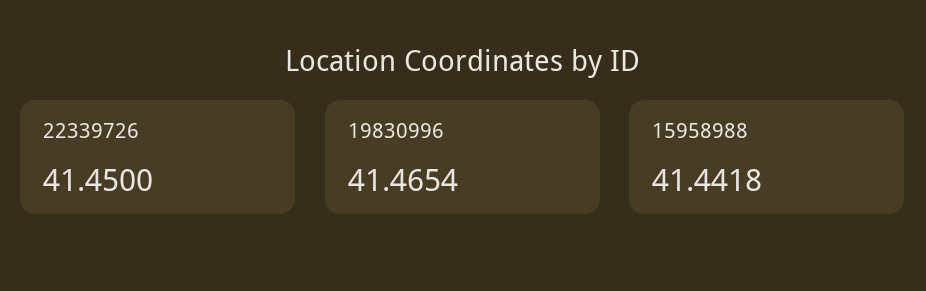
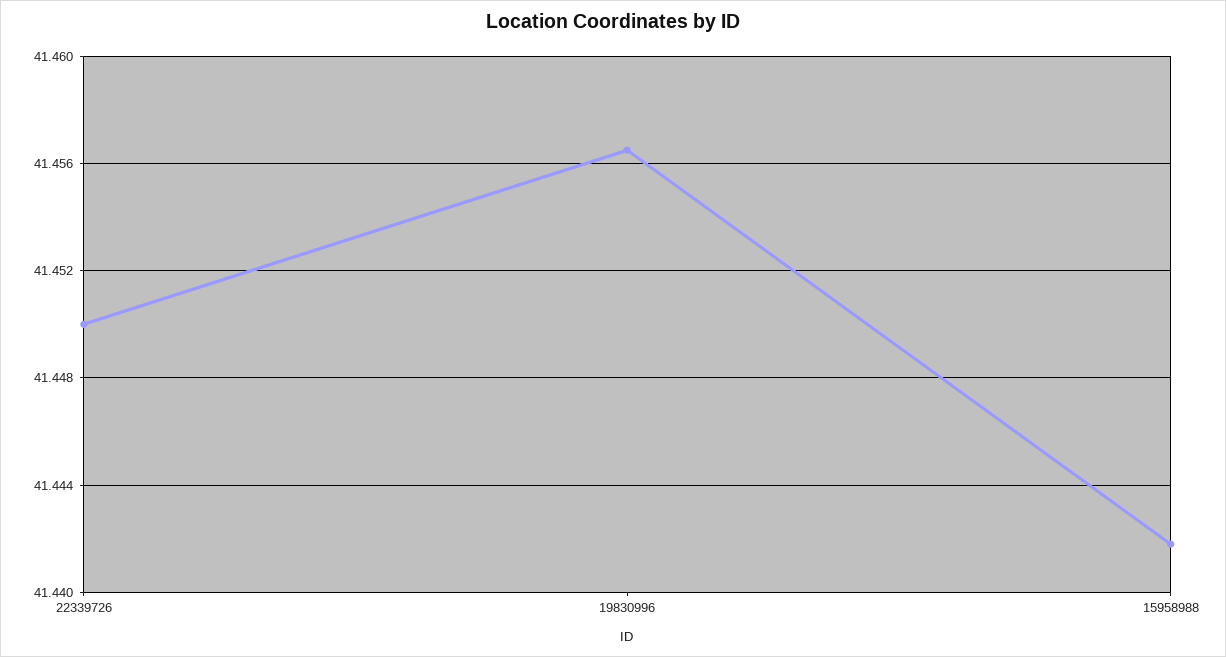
19830996: 41.4654 -> 41.4565

